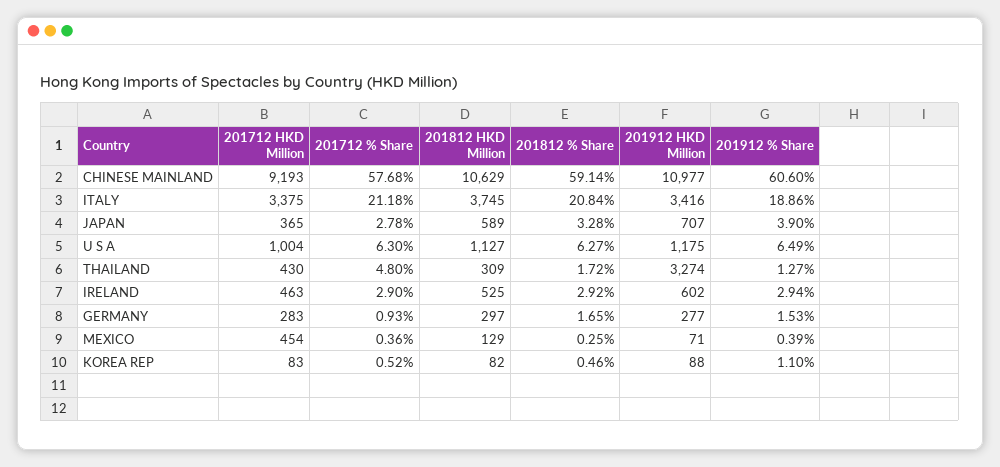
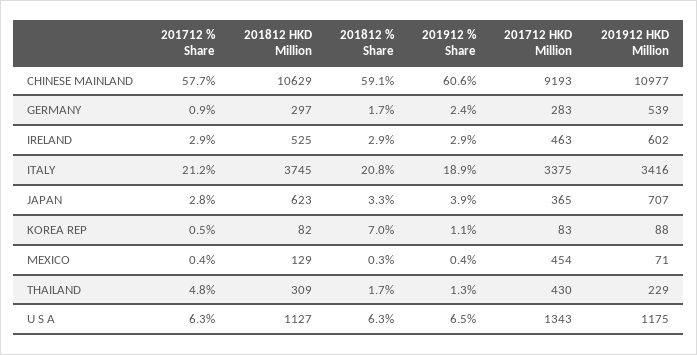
201812 HKD Million, JAPAN: 589 -> 623
201712 HKD Million, U S A: 1004 -> 1343
201912 HKD Million, THAILAND: 3274 -> 229
201912 HKD Million, GERMANY: 277 -> 539
201912 % Share, GERMANY: 1.53 -> 2.4
201812 % Share, KOREA REP: 0.46 -> 7

